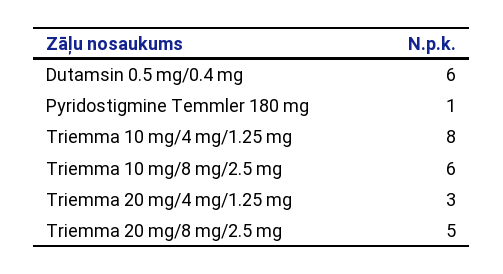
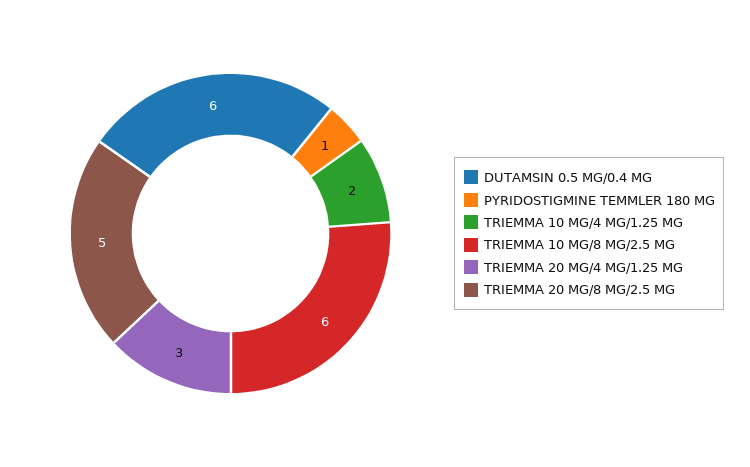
Triemma 10 mg/4 mg/1.25 mg: 8 -> 2

